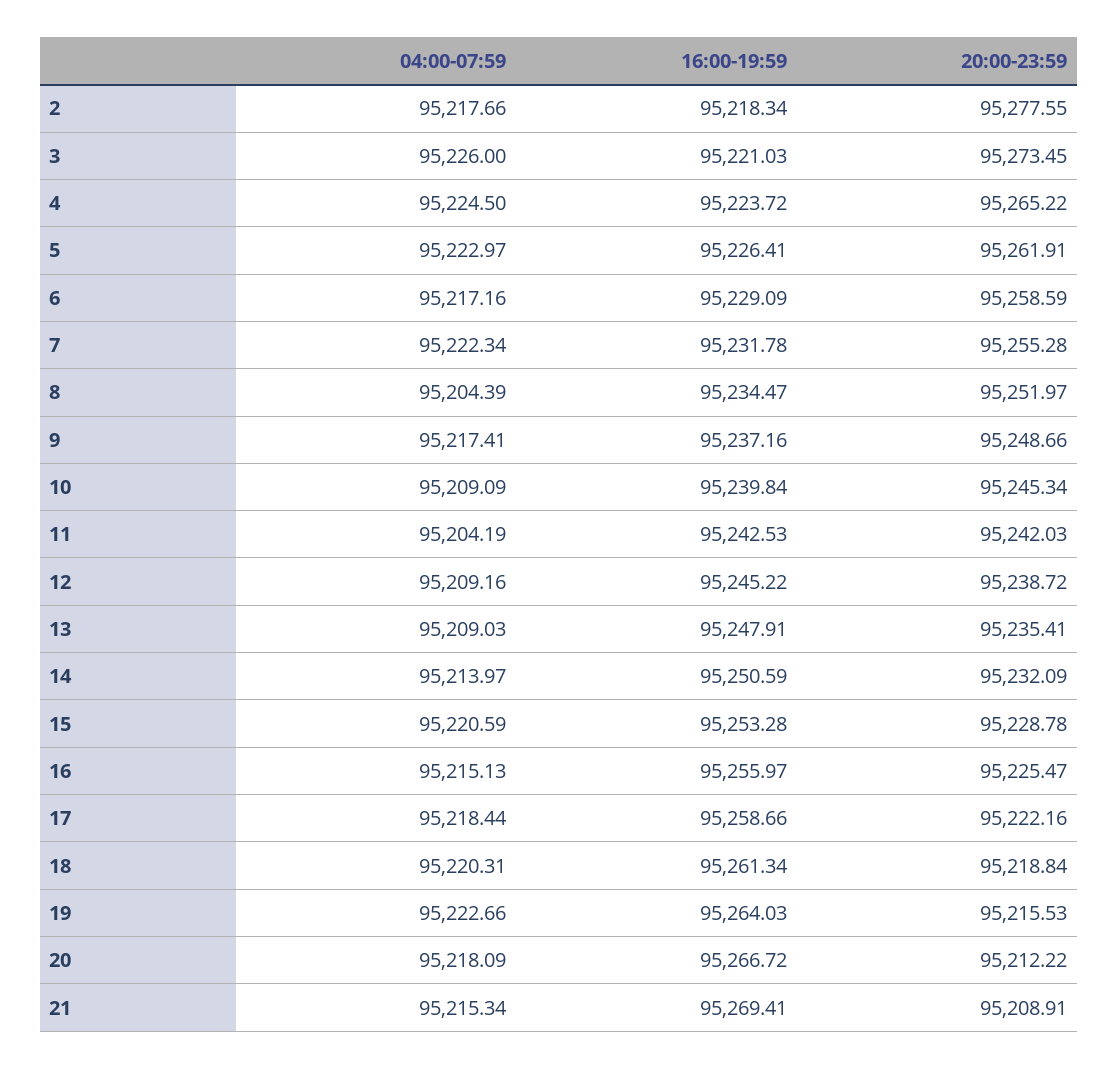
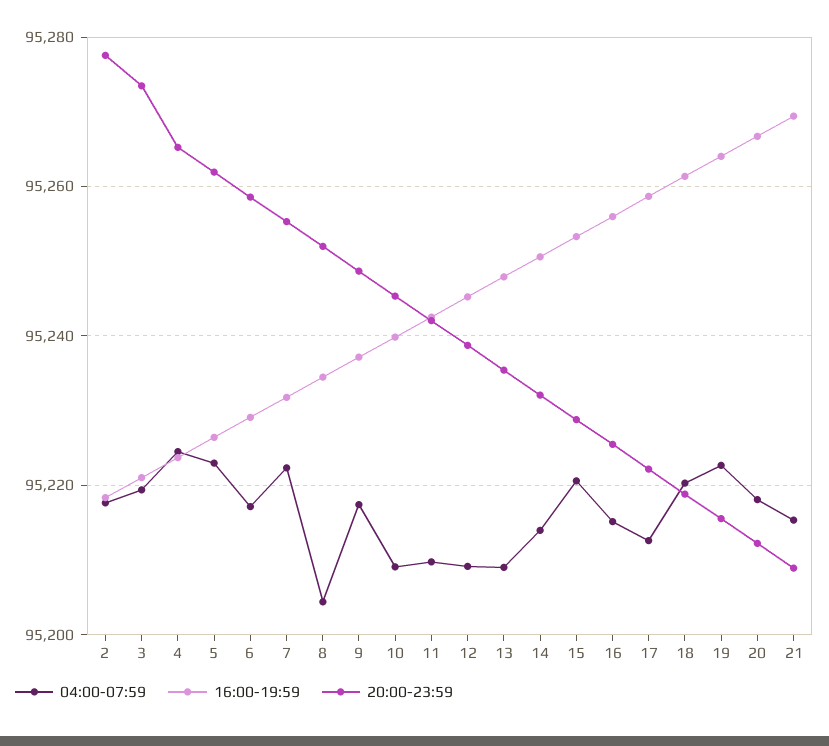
04:00-07:59, 3: 95226 -> 95220
04:00-07:59, 11: 95204.19 -> 95210
04:00-07:59, 17: 95218.44 -> 95212

